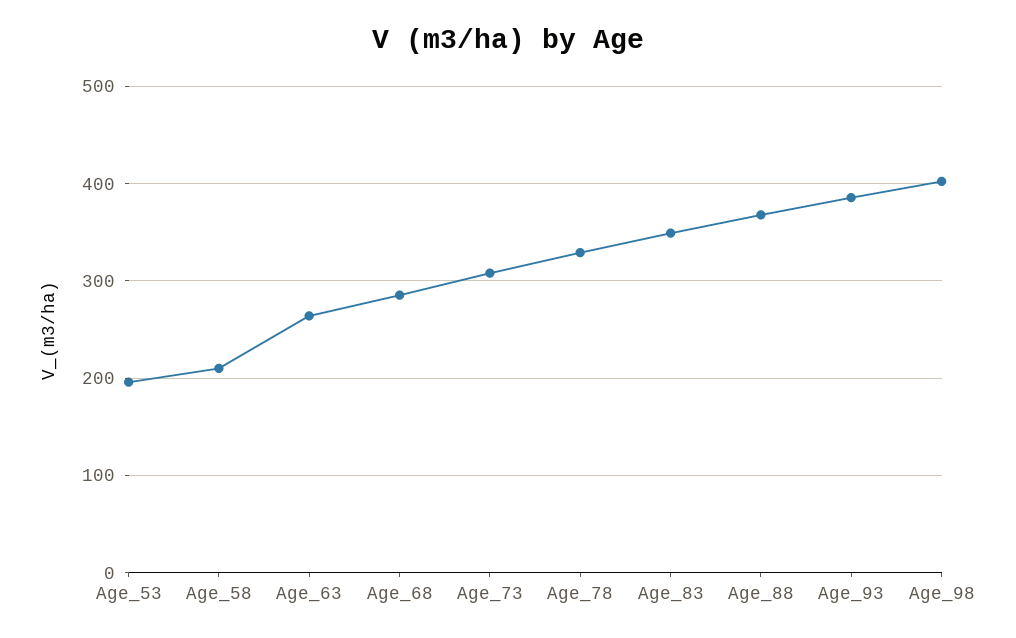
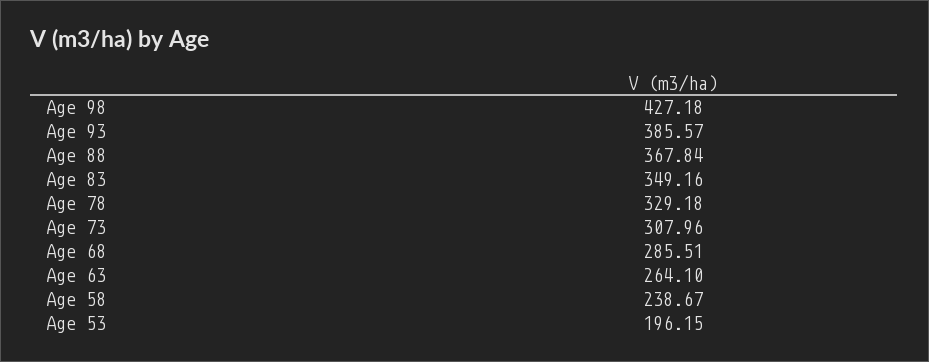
Age_58: 210 -> 238.67
Age_98: 400 -> 427.18

